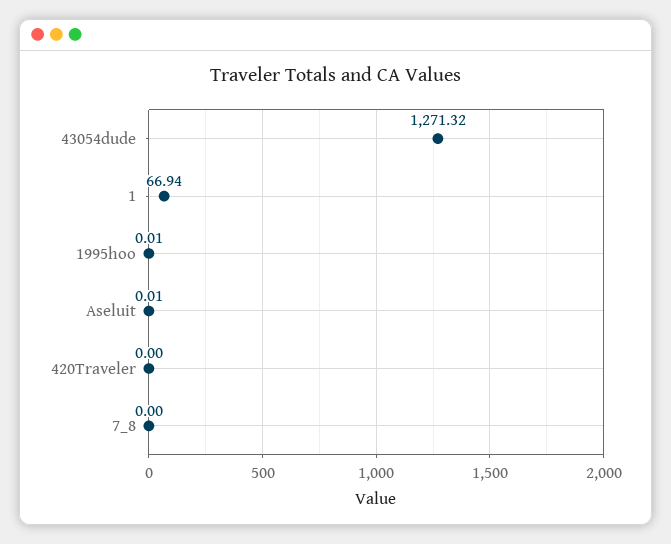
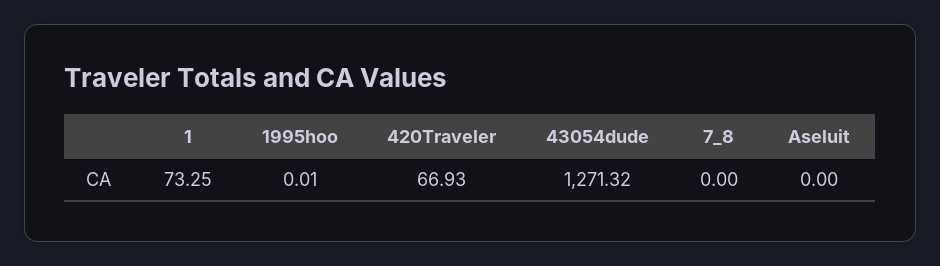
1: 66.94 -> 73.25
Aseluit: 0.01 -> 0
420Traveler: 0 -> 66.93

